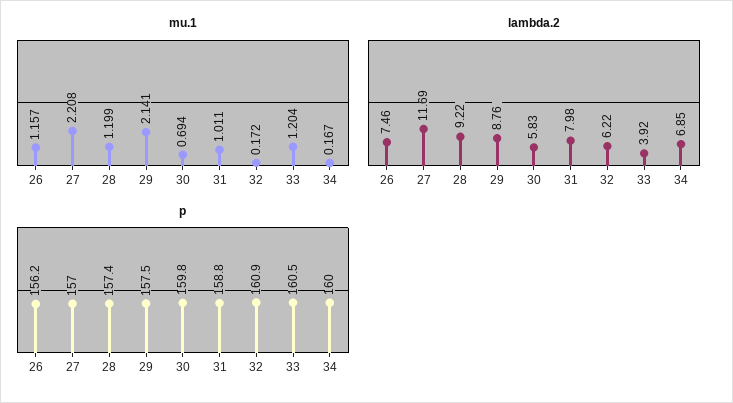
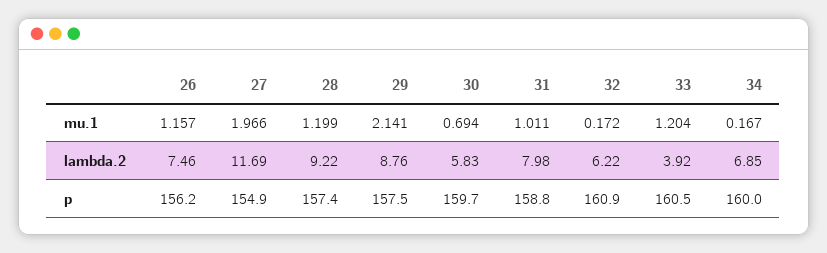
mu.1, 27: 2.208 -> 1.966
p, 27: 157 -> 154.9
p, 30: 159.8 -> 159.7

